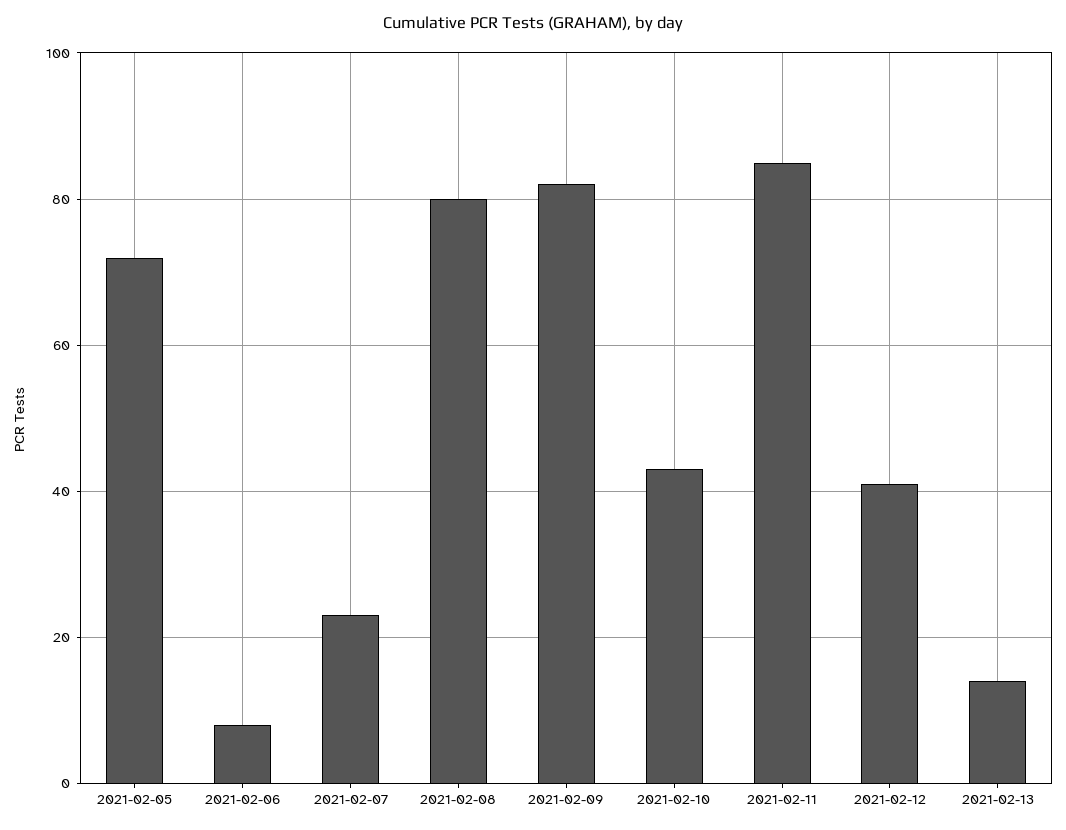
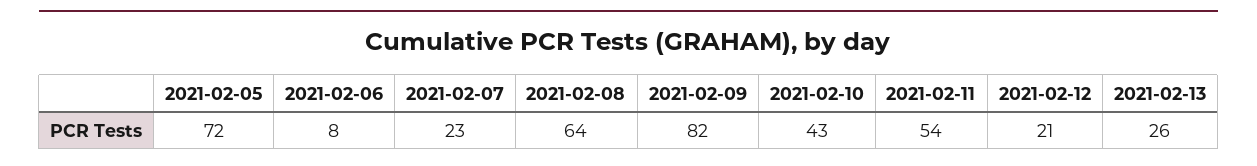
2021-02-08: 80 -> 64
2021-02-11: 85 -> 54
2021-02-12: 40 -> 21
2021-02-13: 15 -> 26

